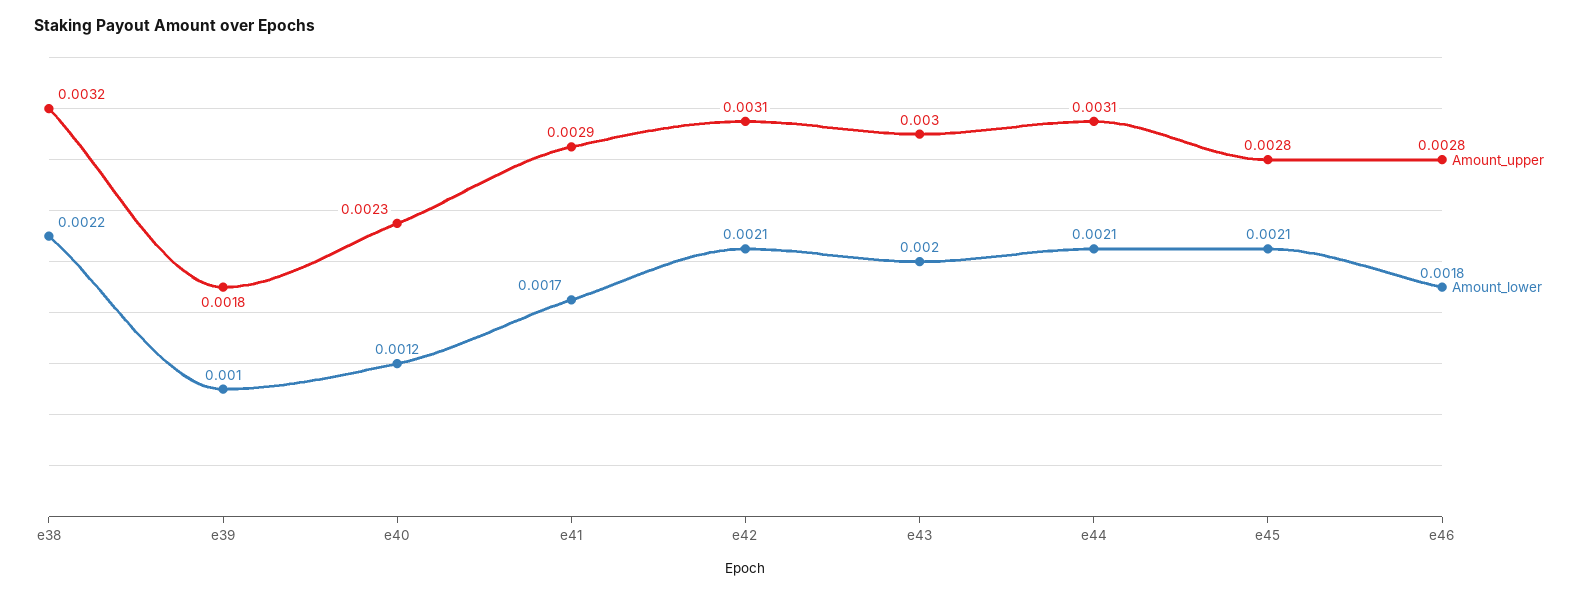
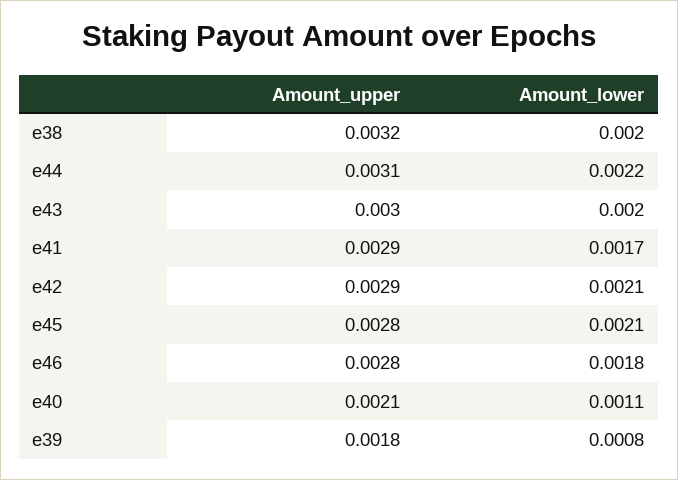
Amount_lower, e38: 0.0022 -> 0.002
Amount_lower, e39: 0.001 -> 0.0008
Amount_upper, e40: 0.0023 -> 0.0021
Amount_lower, e40: 0.0012 -> 0.0011
Amount_upper, e42: 0.0031 -> 0.0029
Amount_lower, e44: 0.0021 -> 0.0022

